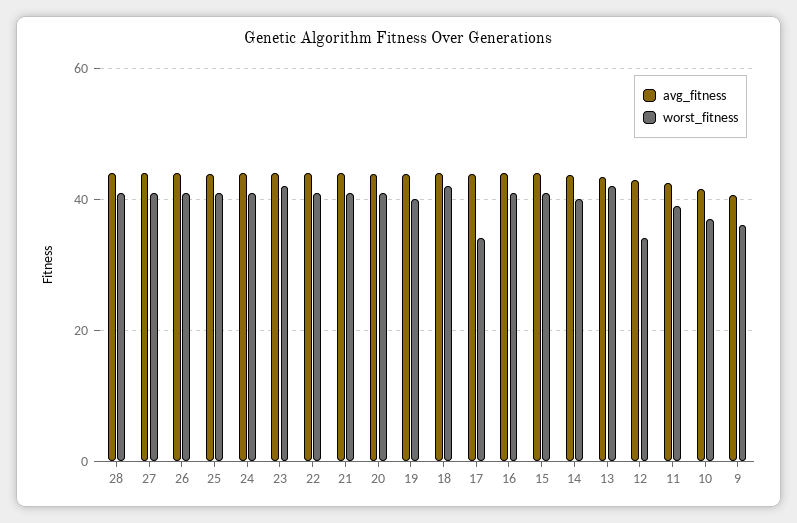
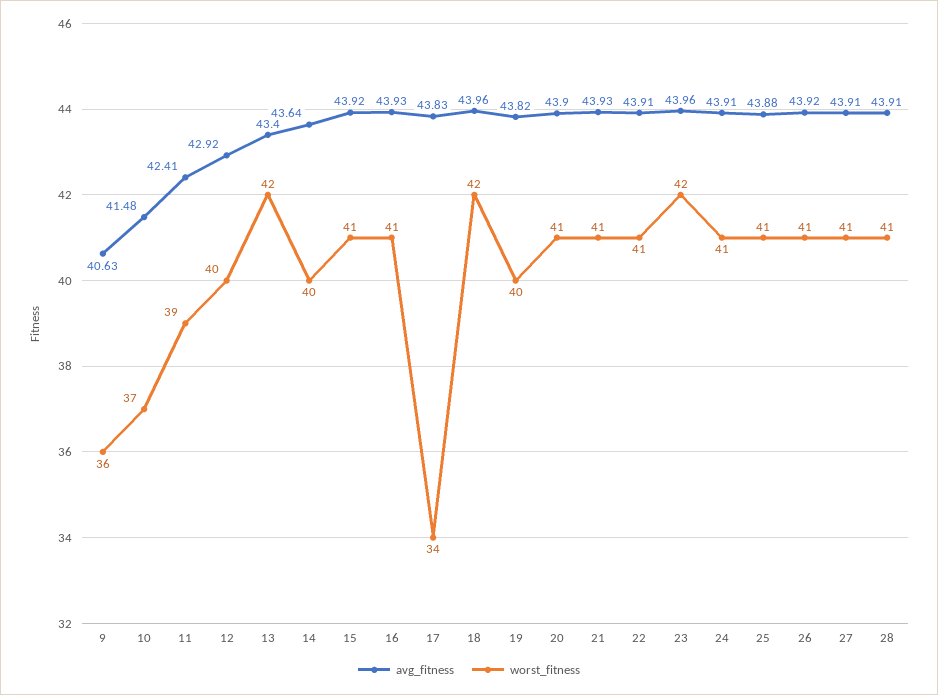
worst_fitness, 12: 34 -> 40

